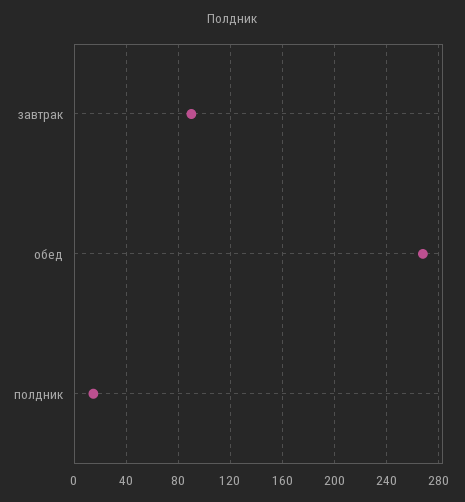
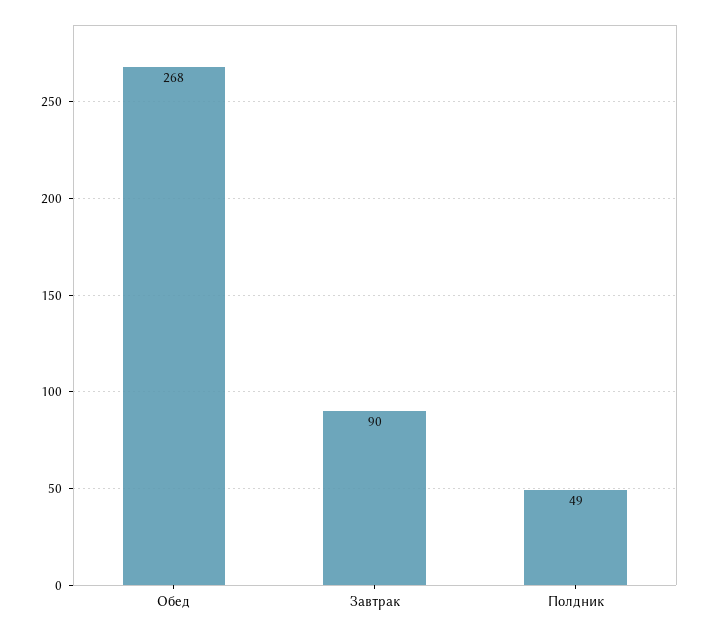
полдник: 15 -> 49

